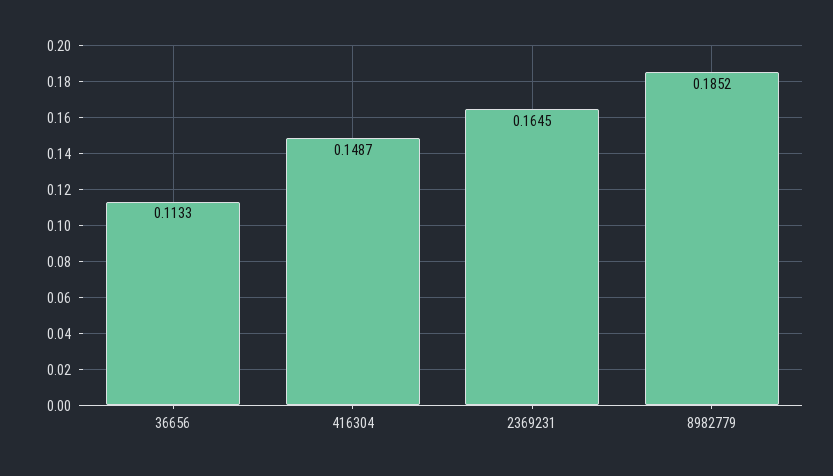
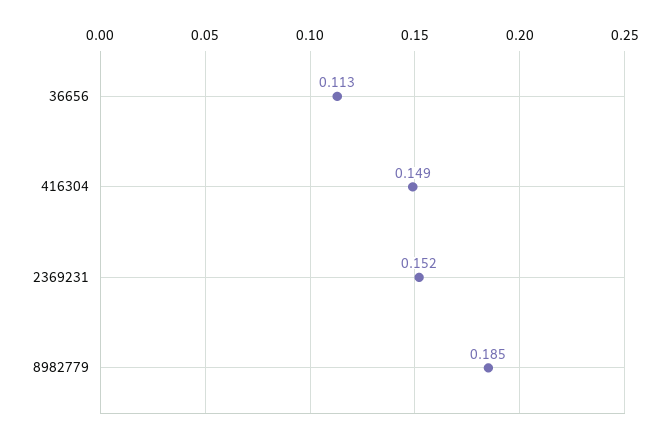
2369231: 0.1645 -> 0.152

